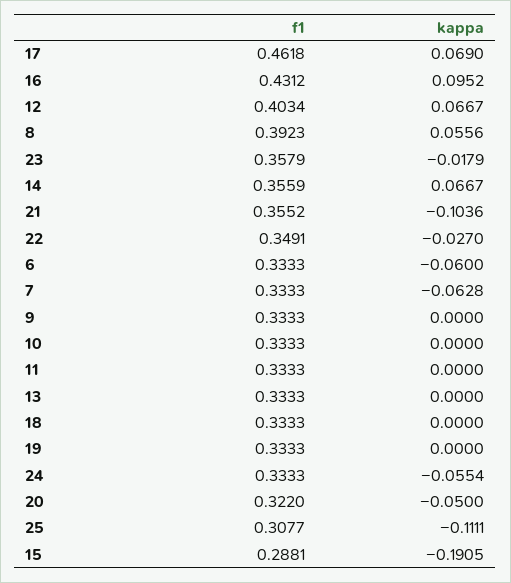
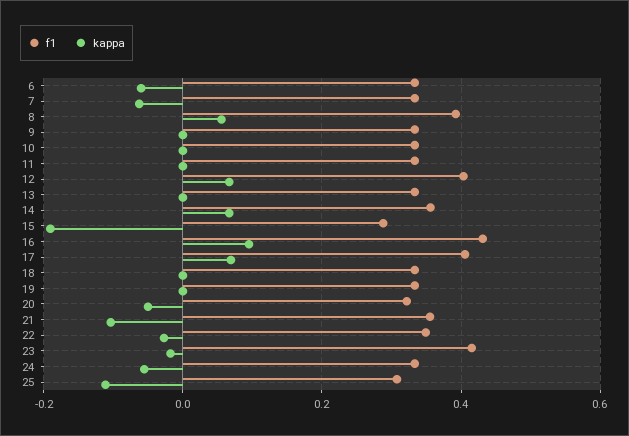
f1, 17: 0.4618 -> 0.4
f1, 23: 0.3579 -> 0.42

